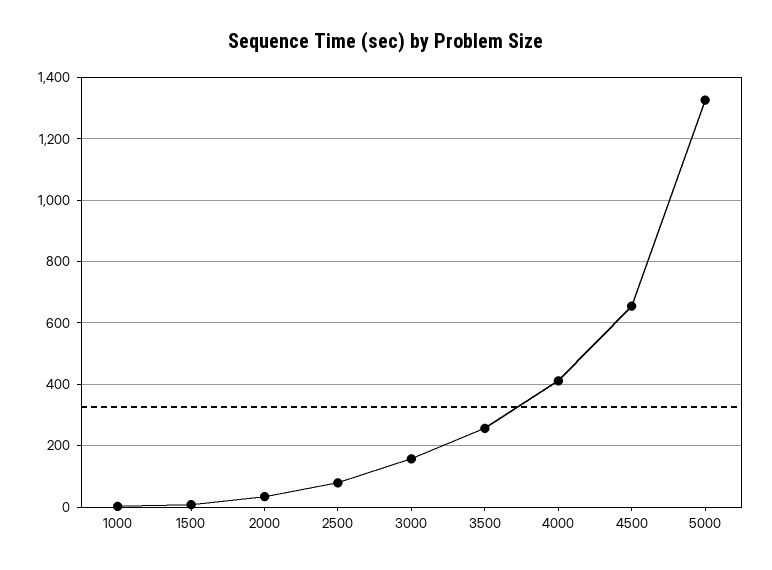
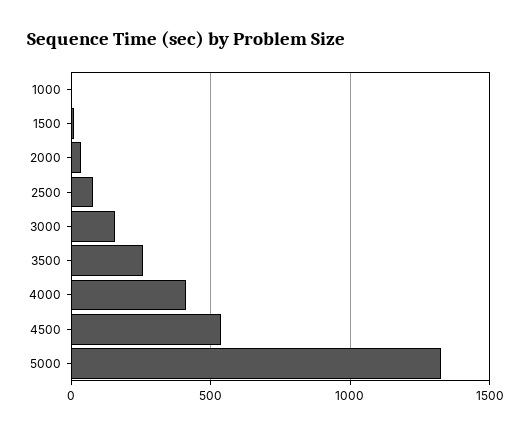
4500: 660 -> 550

